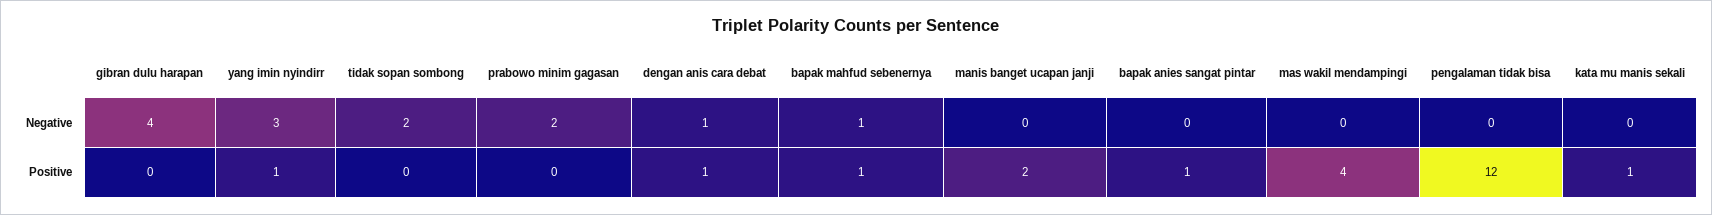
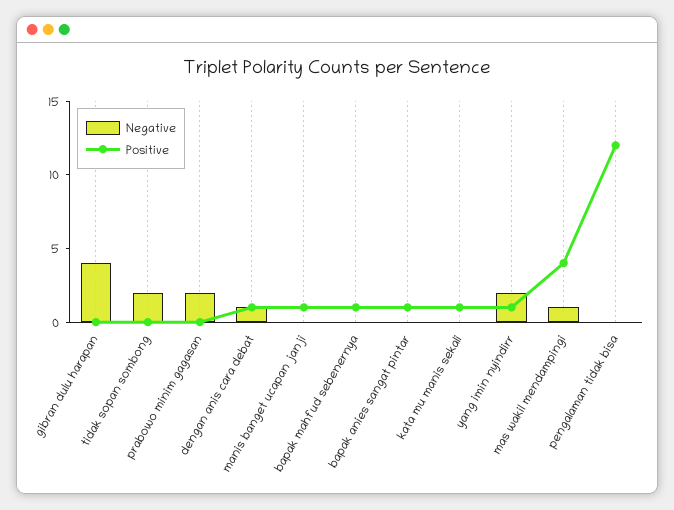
Negative, yang imin nyindirr: 3 -> 2
Negative, bapak mahfud sebenernya: 1 -> 0
Negative, mas wakil mendampingi: 0 -> 1
Positive, manis banget ucapan janji: 2 -> 1

